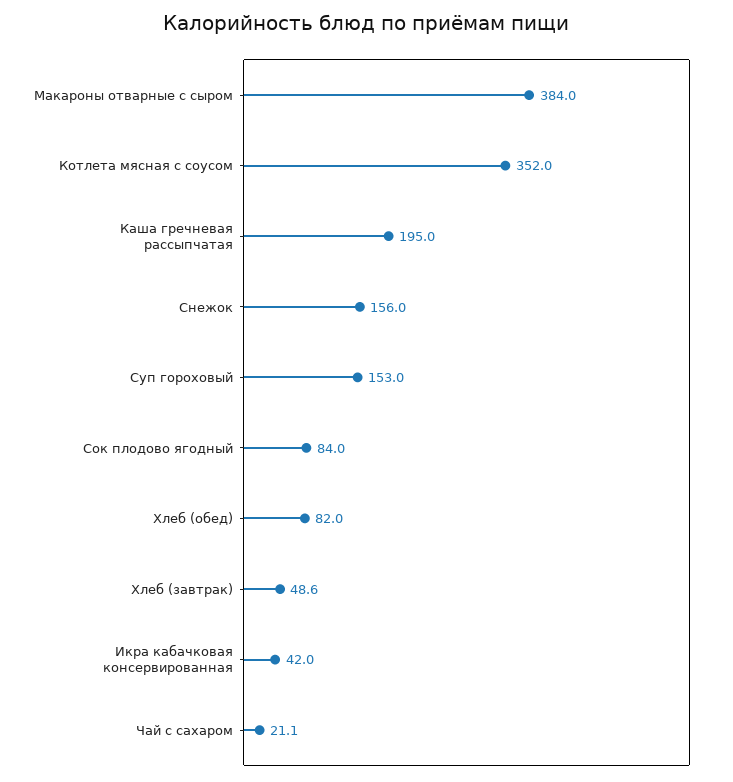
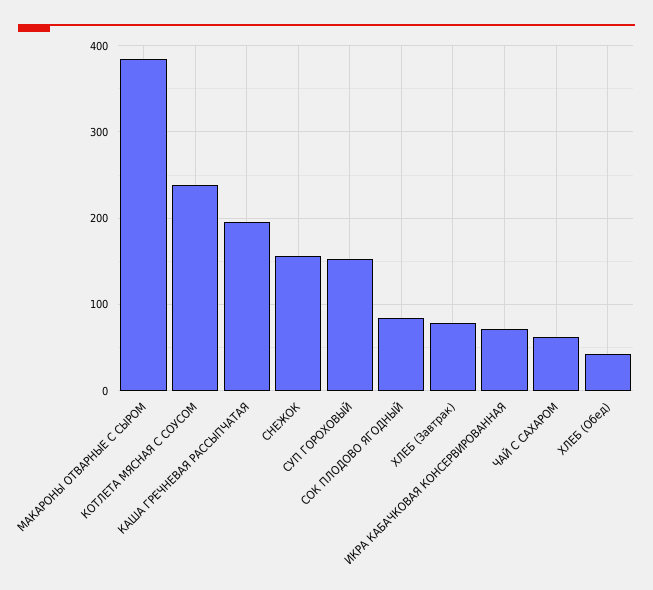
Котлета мясная с соусом: 352 -> 240
Хлеб (обед): 82 -> 40
Хлеб (завтрак): 48.6 -> 80
Икра кабачковая консервированная: 42 -> 70
Чай с сахаром: 21.1 -> 60

